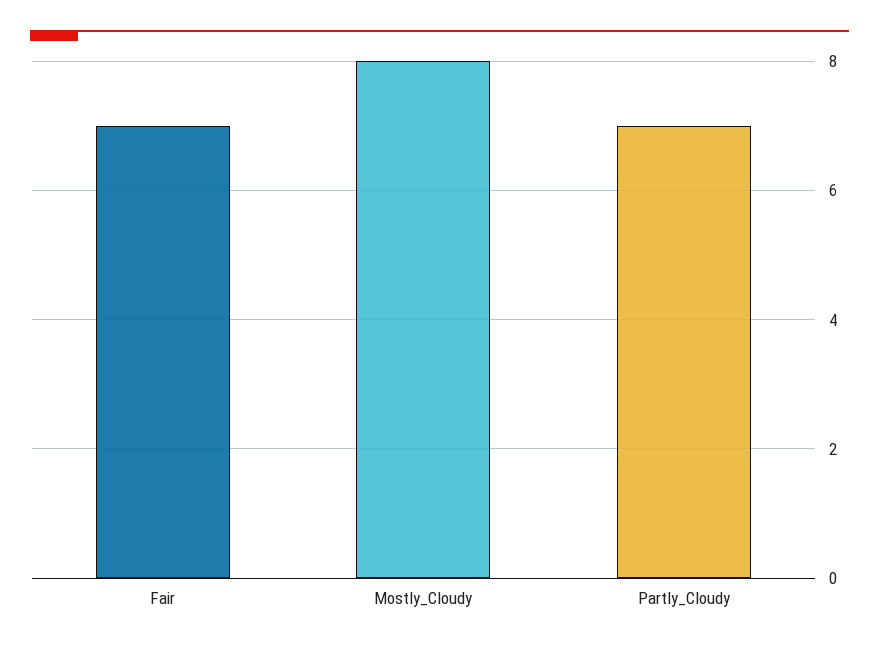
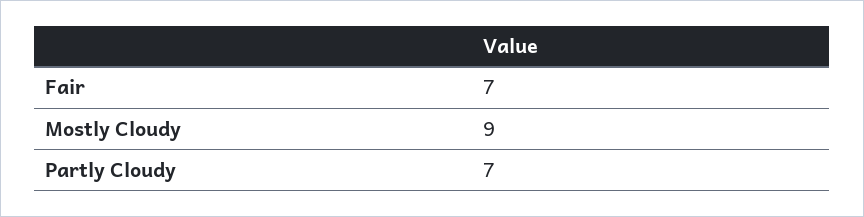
Mostly_Cloudy: 8 -> 9

